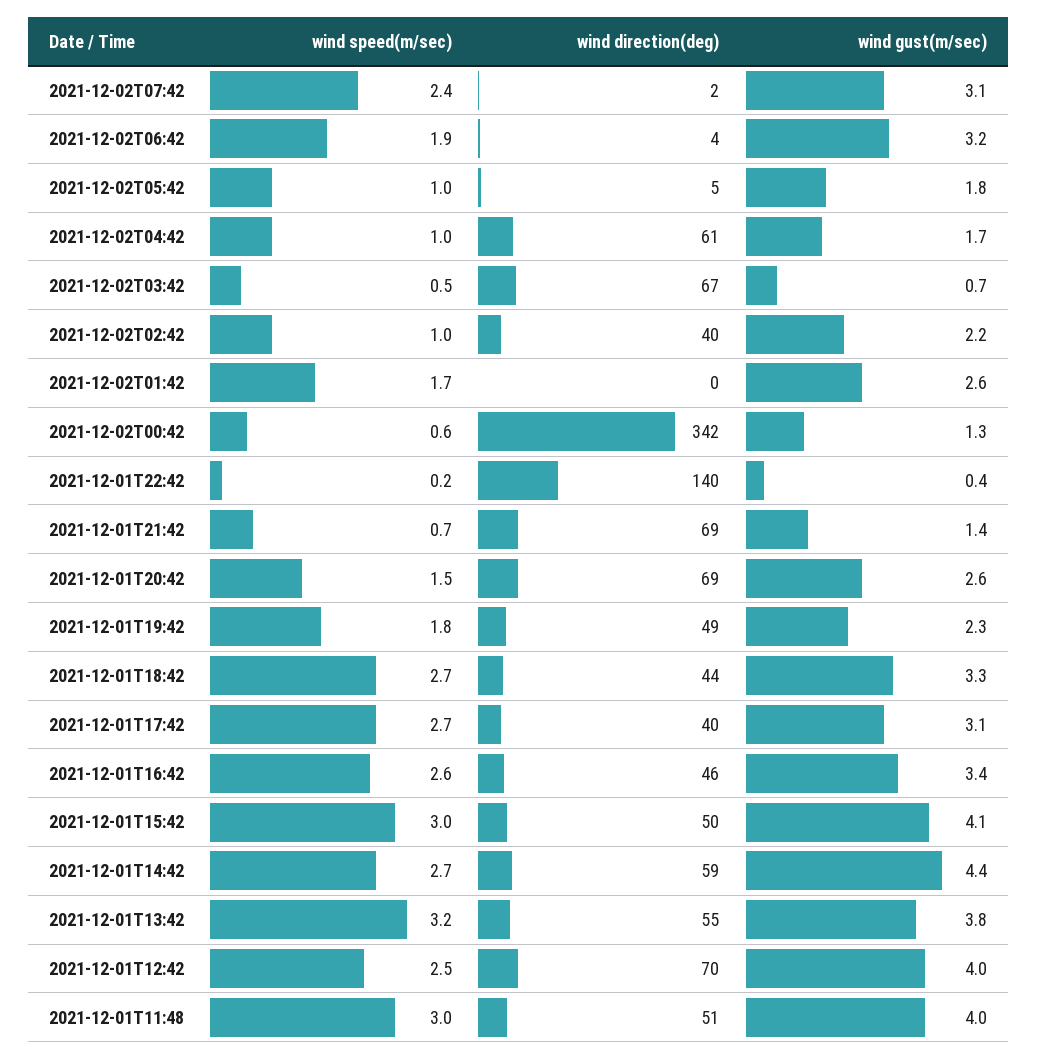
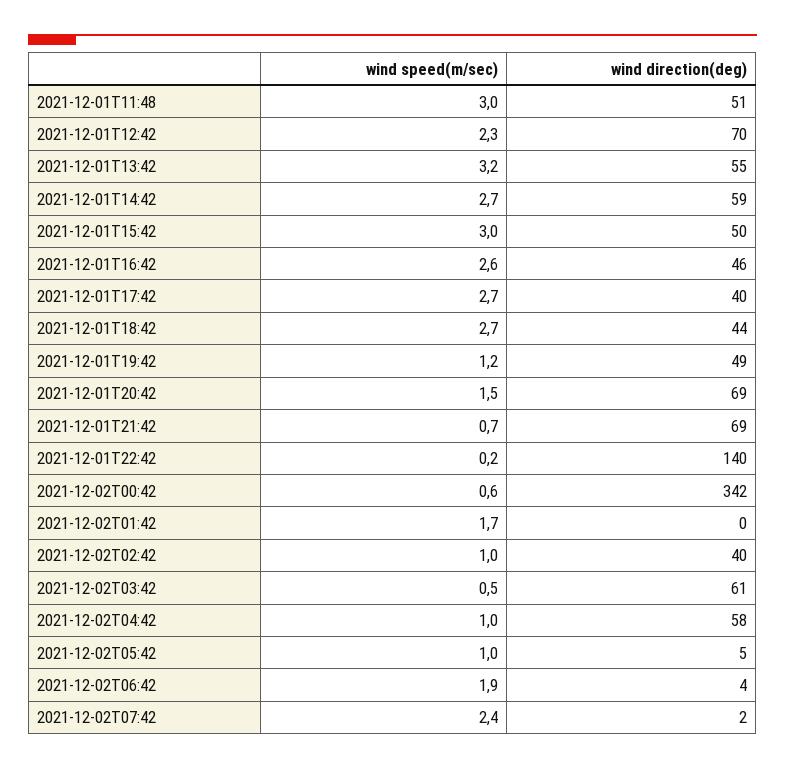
wind gust(m/sec), 2021-12-02T07:42: 3.1 -> none
wind gust(m/sec), 2021-12-02T06:42: 3.2 -> none
wind gust(m/sec), 2021-12-02T05:42: 1.8 -> none
wind direction(deg), 2021-12-02T04:42: 61 -> 58
wind gust(m/sec), 2021-12-02T04:42: 1.7 -> none
wind direction(deg), 2021-12-02T03:42: 67 -> 61
wind gust(m/sec), 2021-12-02T03:42: 0.7 -> none
wind gust(m/sec), 2021-12-02T02:42: 2.2 -> none
wind gust(m/sec), 2021-12-02T01:42: 2.6 -> none
wind gust(m/sec), 2021-12-02T00:42: 1.3 -> none
wind gust(m/sec), 2021-12-01T22:42: 0.4 -> none
wind gust(m/sec), 2021-12-01T21:42: 1.4 -> none
wind gust(m/sec), 2021-12-01T20:42: 2.6 -> none
wind speed(m/sec), 2021-12-01T19:42: 1.8 -> 1.2
wind gust(m/sec), 2021-12-01T19:42: 2.3 -> none
wind gust(m/sec), 2021-12-01T18:42: 3.3 -> none
wind gust(m/sec), 2021-12-01T17:42: 3.1 -> none
wind gust(m/sec), 2021-12-01T16:42: 3.4 -> none
wind gust(m/sec), 2021-12-01T15:42: 4.1 -> none
wind gust(m/sec), 2021-12-01T14:42: 4.4 -> none
wind gust(m/sec), 2021-12-01T13:42: 3.8 -> none
wind speed(m/sec), 2021-12-01T12:42: 2.5 -> 2.3
wind gust(m/sec), 2021-12-01T12:42: 4 -> none
wind gust(m/sec), 2021-12-01T11:48: 4 -> none

